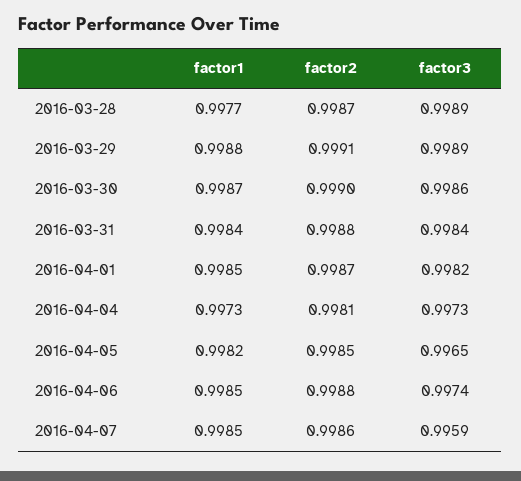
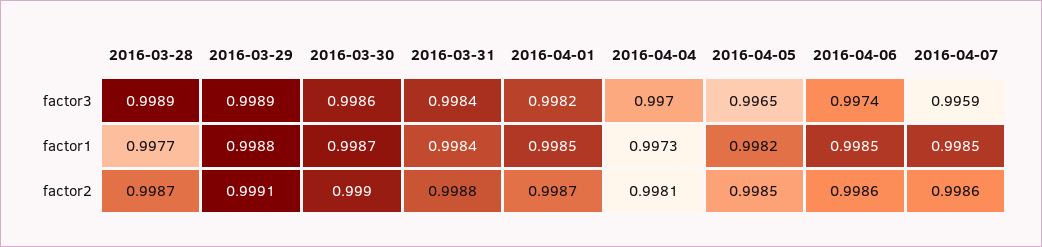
factor3, 2016-04-04: 0.9973 -> 0.997
factor2, 2016-04-06: 0.9988 -> 0.9986

